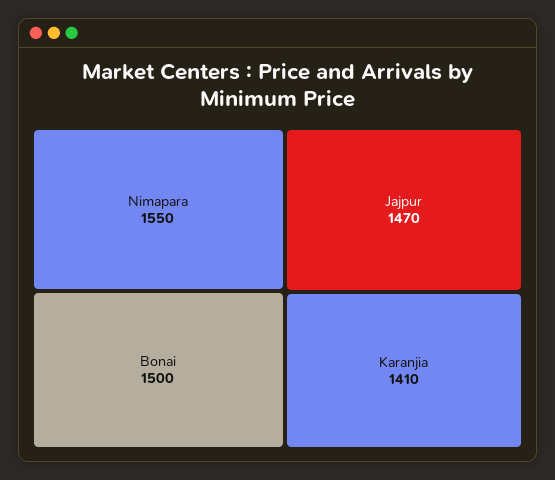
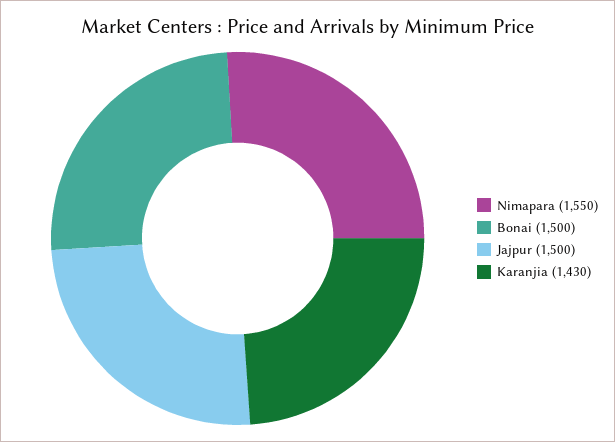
Jajpur: 1470 -> 1500
Karanjia: 1410 -> 1430

